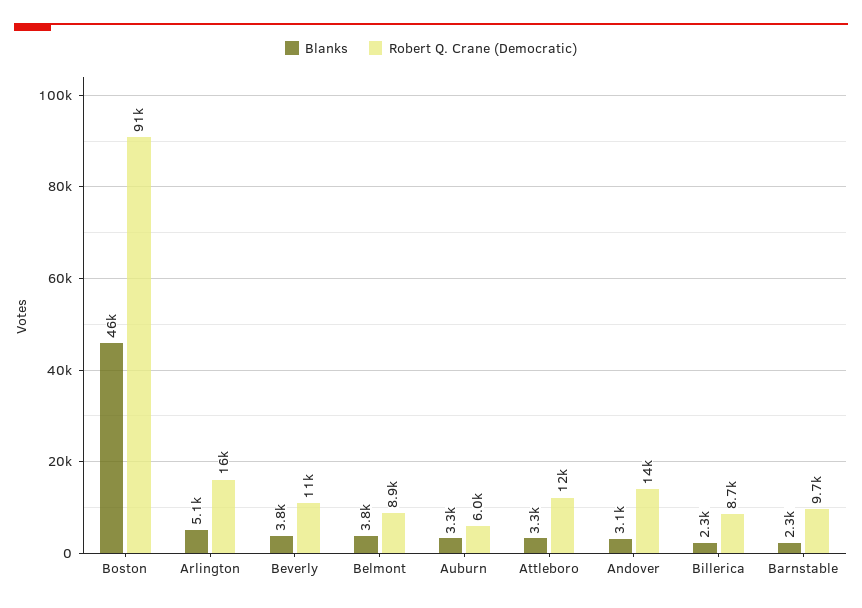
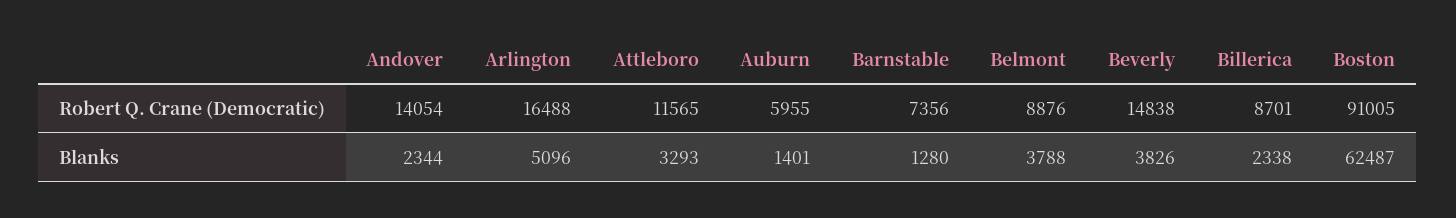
Blanks, Boston: 46000 -> 62487
Robert Q. Crane (Democratic), Beverly: 11000 -> 14838
Blanks, Auburn: 3300 -> 1401
Blanks, Andover: 3100 -> 2344
Blanks, Barnstable: 2300 -> 1280
Robert Q. Crane (Democratic), Barnstable: 9700 -> 7356

